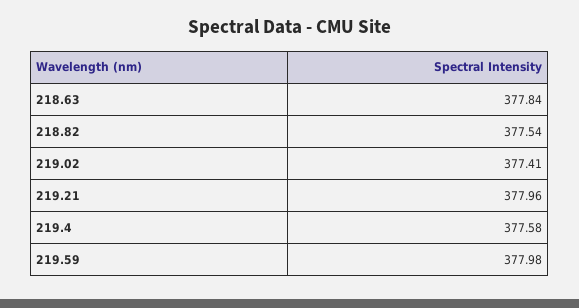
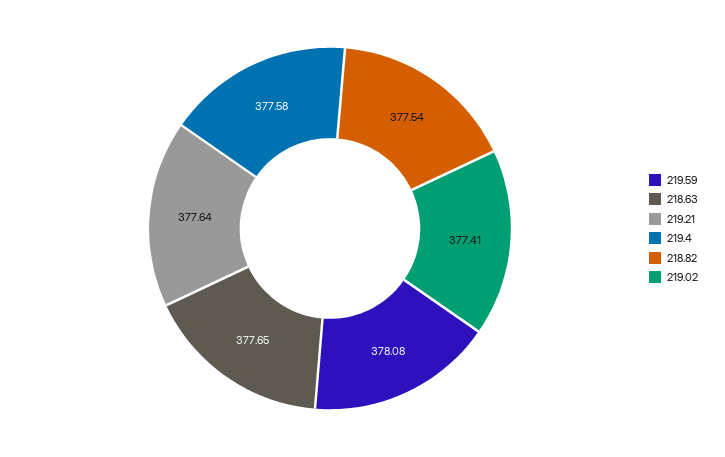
218.63: 377.84 -> 377.65
219.21: 377.96 -> 377.64
219.59: 377.98 -> 378.08

